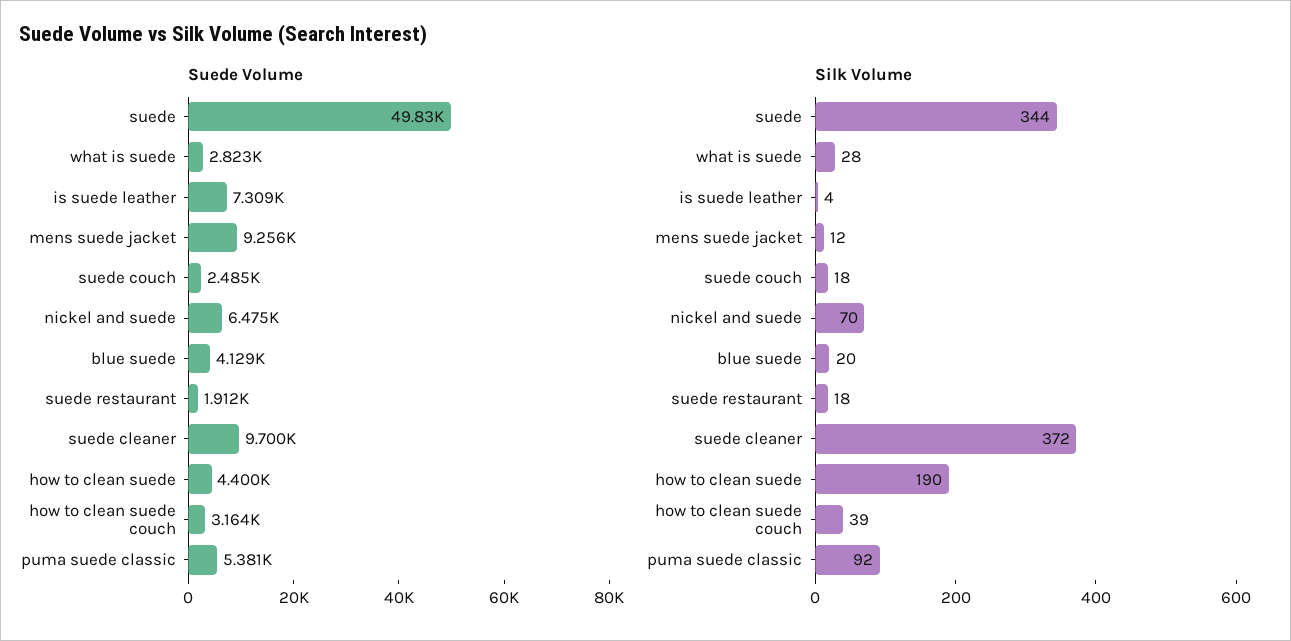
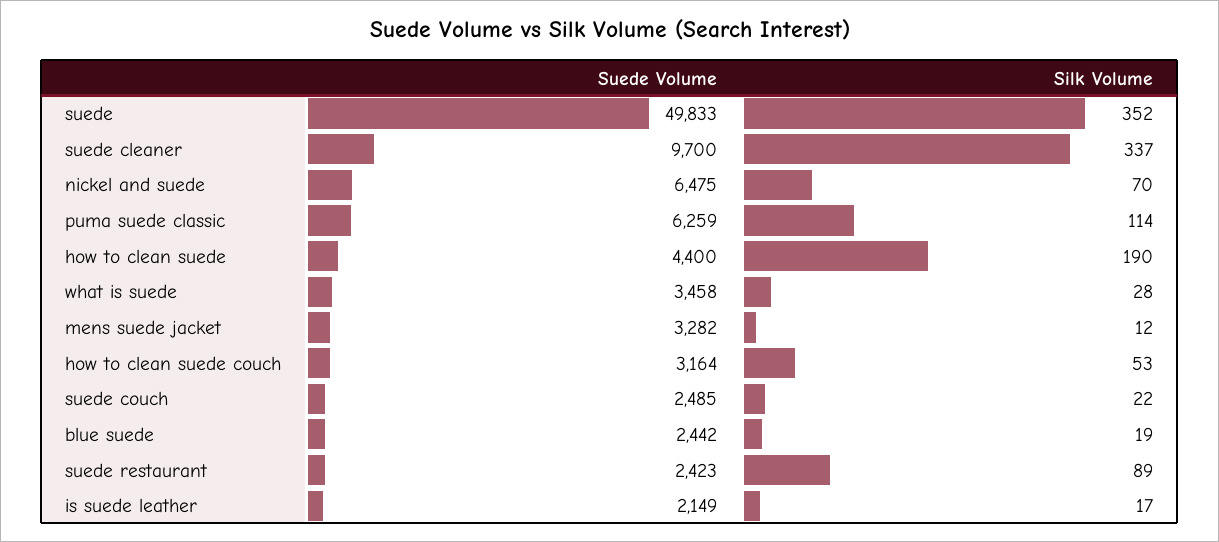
Suede Volume, what is suede: 2823 -> 3458
Suede Volume, is suede leather: 7309 -> 2149
Suede Volume, mens suede jacket: 9256 -> 3282
Suede Volume, blue suede: 4129 -> 2442
Suede Volume, suede restaurant: 1912 -> 2423
Suede Volume, puma suede classic: 5381 -> 6259
Silk Volume, suede: 344 -> 352
Silk Volume, is suede leather: 4 -> 17
Silk Volume, suede couch: 18 -> 22
Silk Volume, blue suede: 20 -> 19
Silk Volume, suede restaurant: 18 -> 89
Silk Volume, suede cleaner: 372 -> 337
Silk Volume, how to clean suede couch: 39 -> 53
Silk Volume, puma suede classic: 92 -> 114

